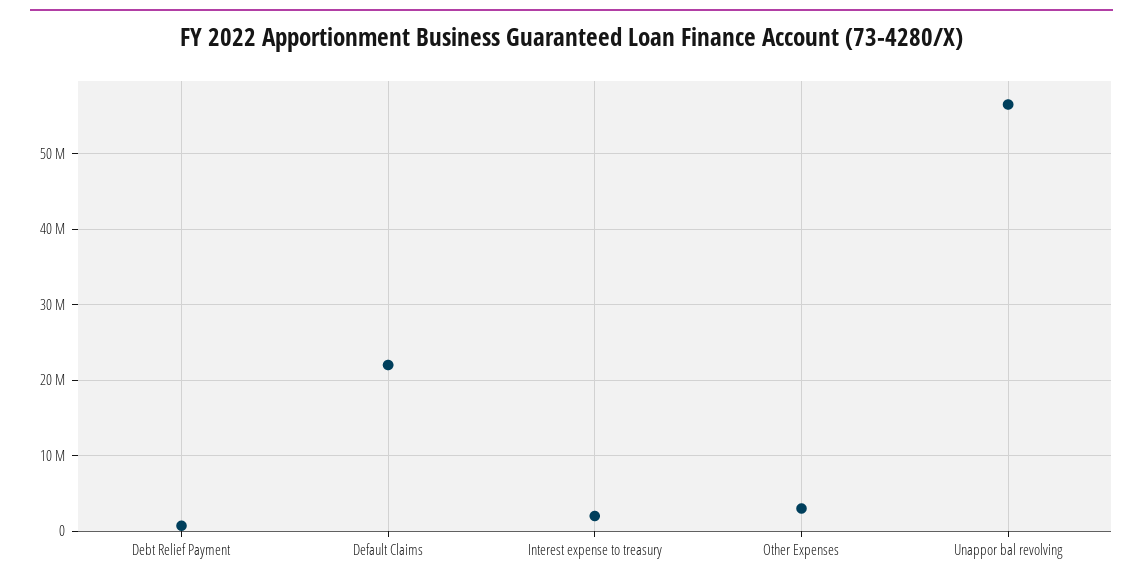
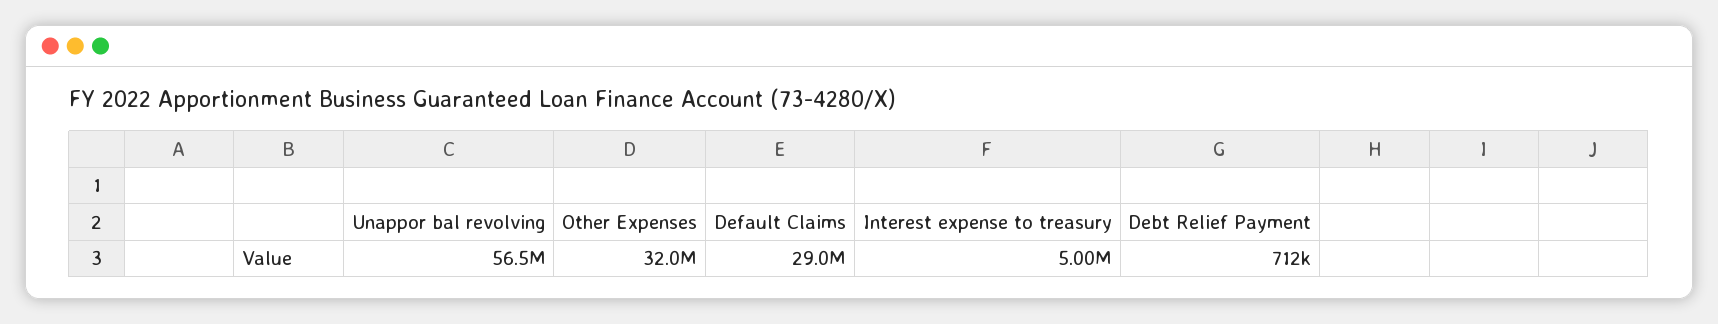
Default Claims: 22000000 -> 29000000
Interest expense to treasury: 2000000 -> 5000000
Other Expenses: 3000000 -> 32000000

